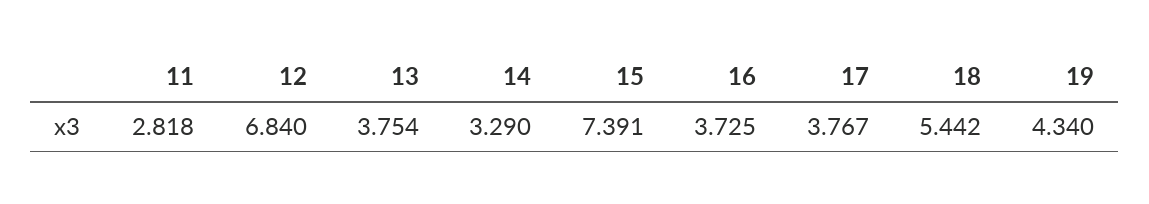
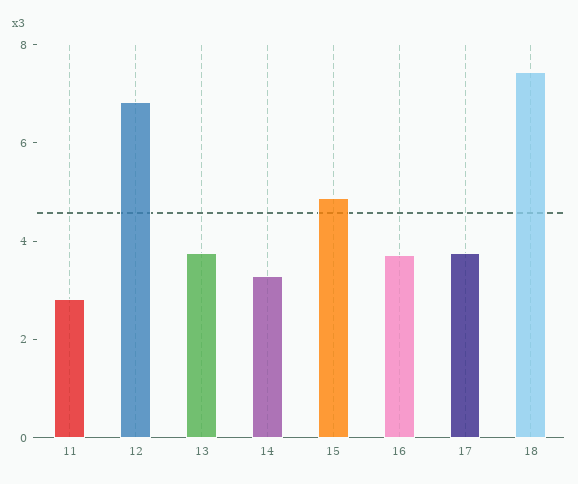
15: 7.391 -> 5
18: 5.442 -> 7.5
19: 4.34 -> none

